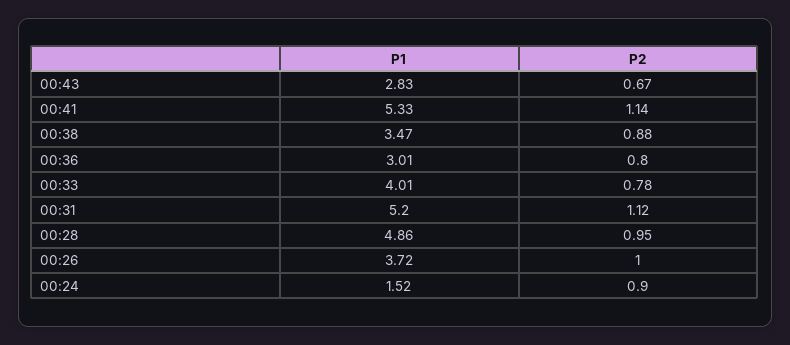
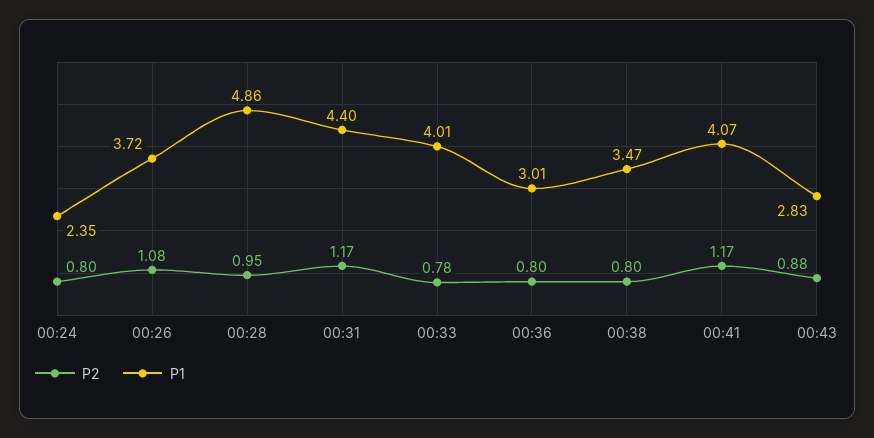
P2, 00:43: 0.67 -> 0.88
P1, 00:41: 5.33 -> 4.07
P2, 00:41: 1.14 -> 1.17
P2, 00:38: 0.88 -> 0.8
P1, 00:31: 5.2 -> 4.4
P2, 00:31: 1.12 -> 1.17
P2, 00:26: 1 -> 1.08
P1, 00:24: 1.52 -> 2.35
P2, 00:24: 0.9 -> 0.8

